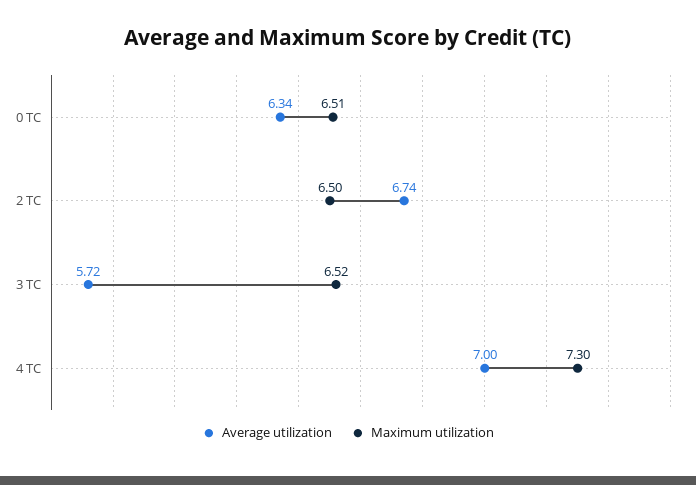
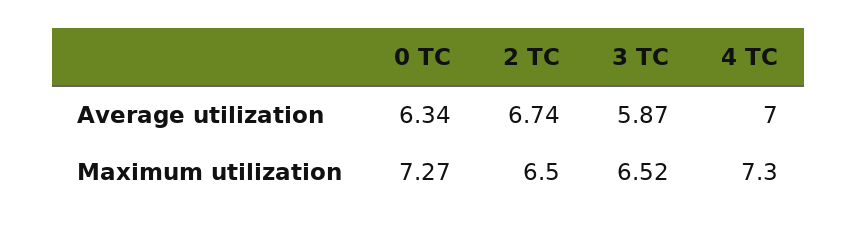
Maximum utilization, 0 TC: 6.51 -> 7.27
Average utilization, 3 TC: 5.72 -> 5.87

